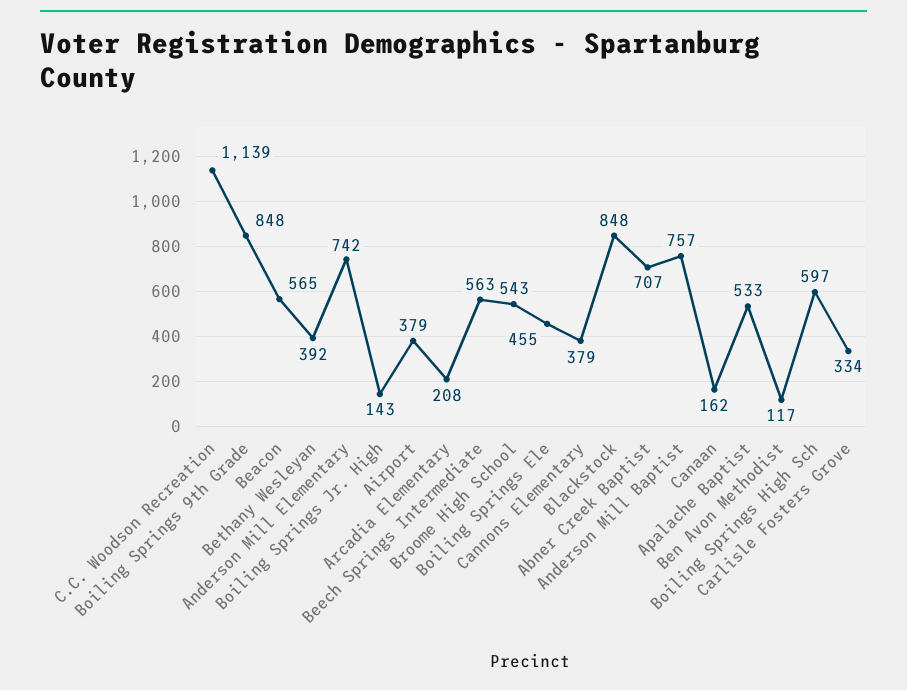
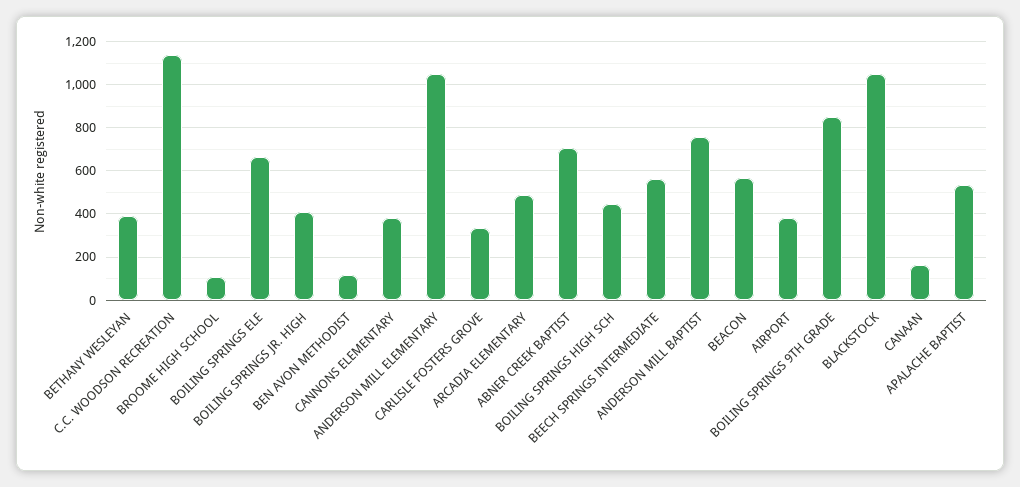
Anderson Mill Elementary: 742 -> 1050
Boiling Springs Jr. High: 143 -> 400
Arcadia Elementary: 208 -> 500
Broome High School: 543 -> 100
Boiling Springs Ele: 455 -> 650
Blackstock: 848 -> 1050
Boiling Springs High Sch: 597 -> 450

